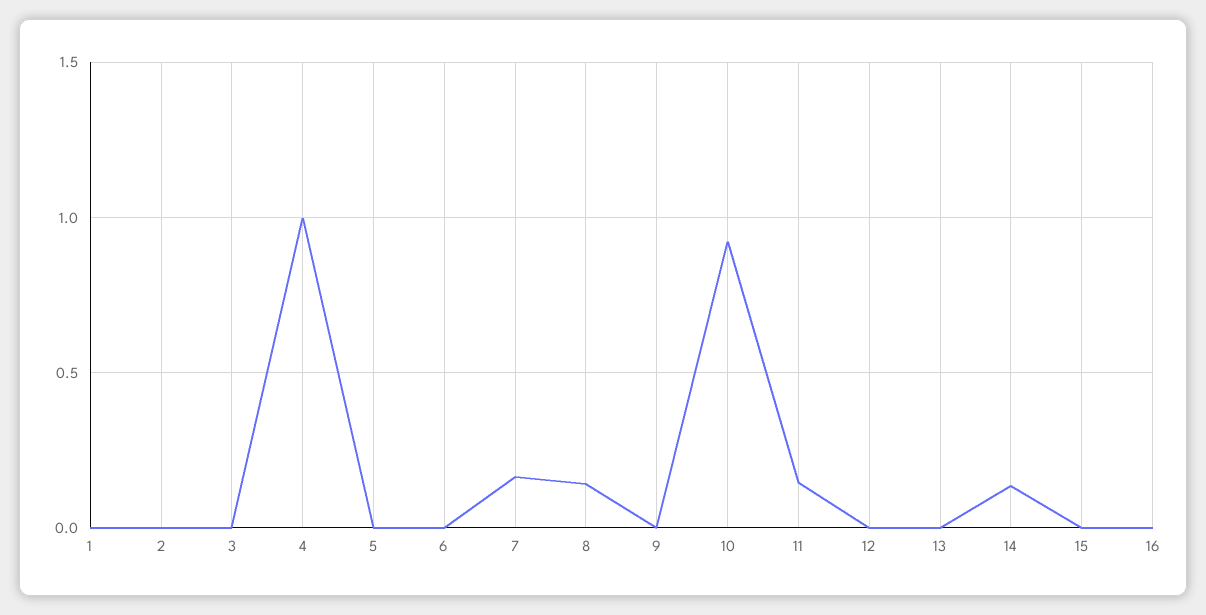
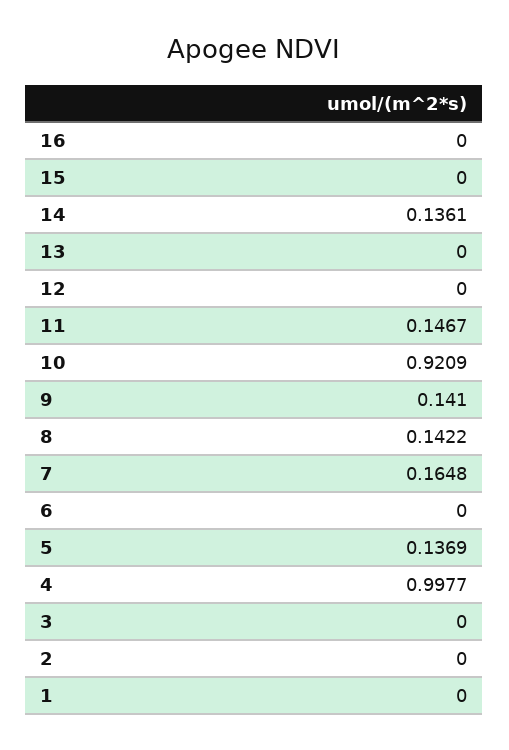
5: 0 -> 0.1369
9: 0 -> 0.141

